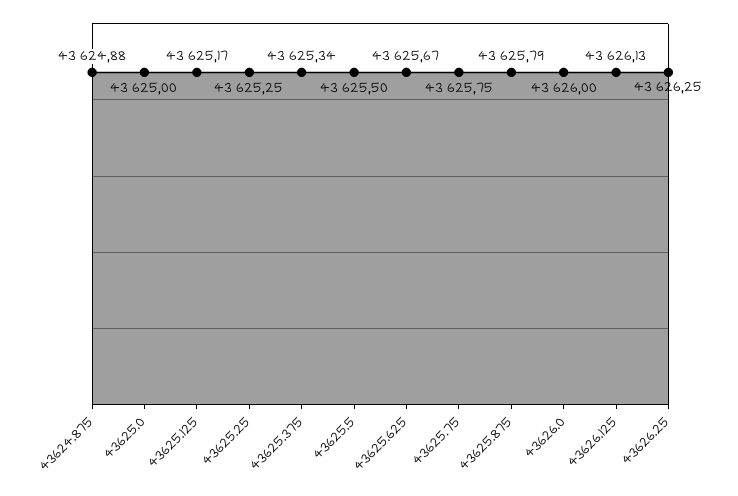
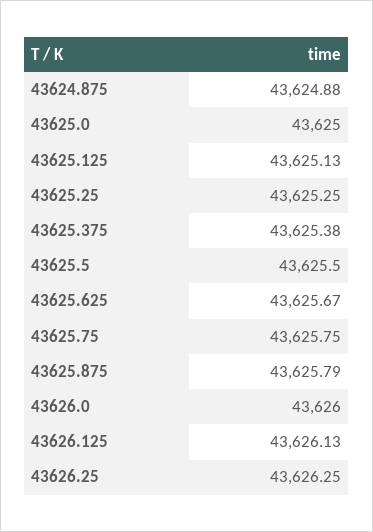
43625.125: 43625.17 -> 43625.13
43625.375: 43625.34 -> 43625.38

